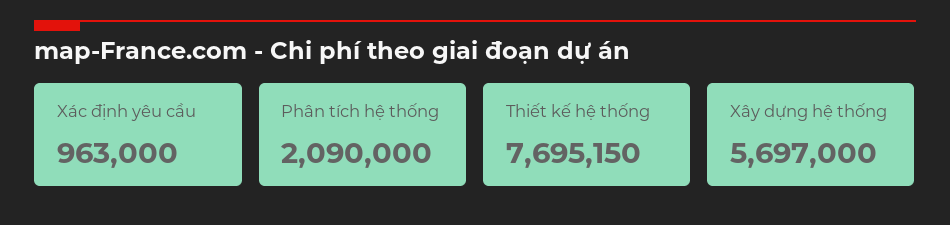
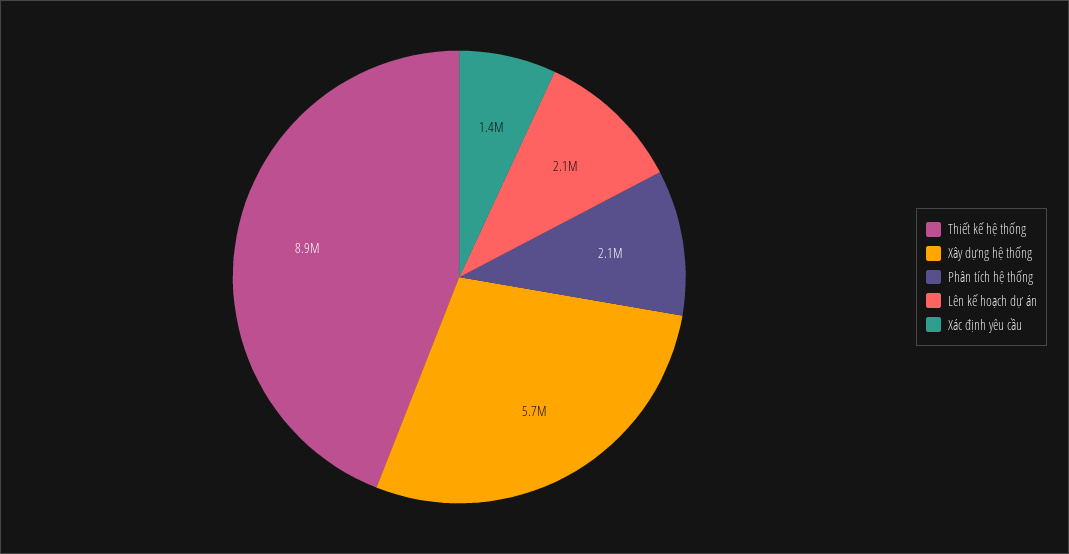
Xác định yêu cầu: 963000 -> 1400000
Thiết kế hệ thống: 7695150 -> 8900000
Lên kế hoạch dự án: none -> 2100000

